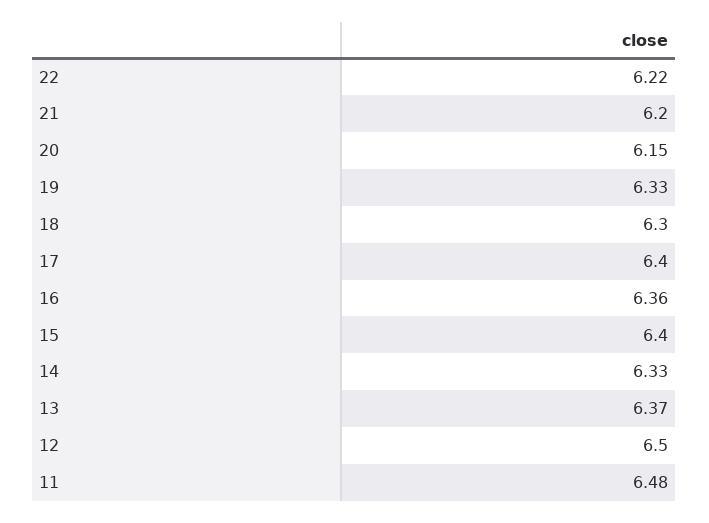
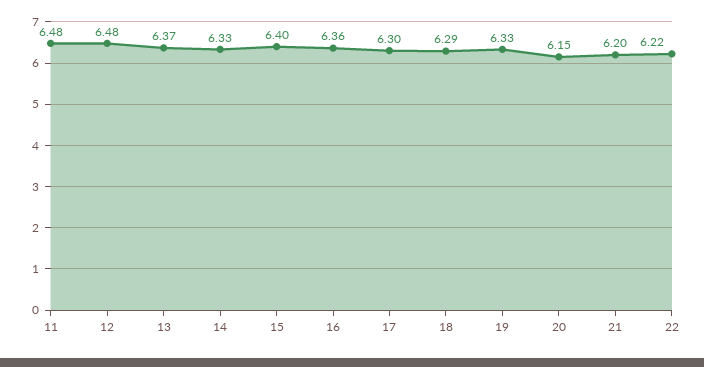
18: 6.3 -> 6.29
17: 6.4 -> 6.3
12: 6.5 -> 6.48

